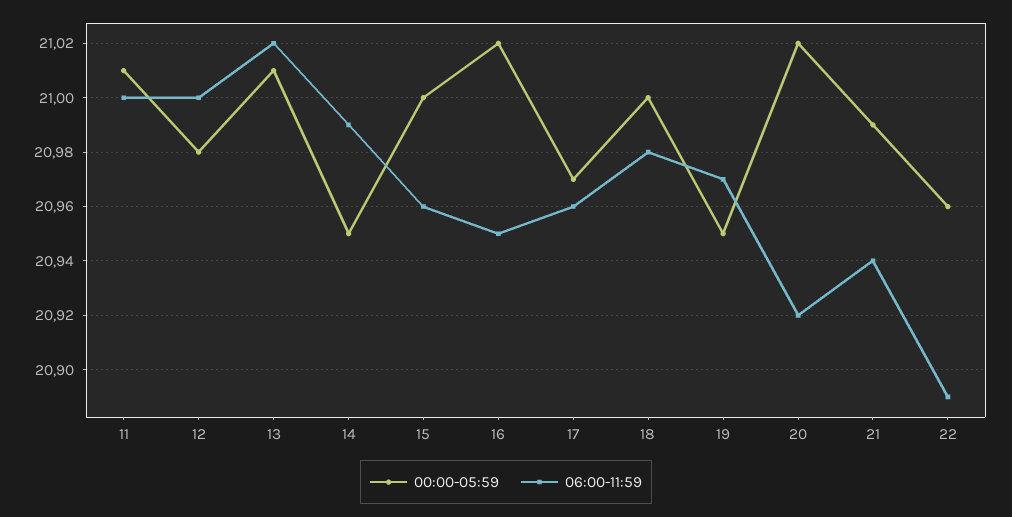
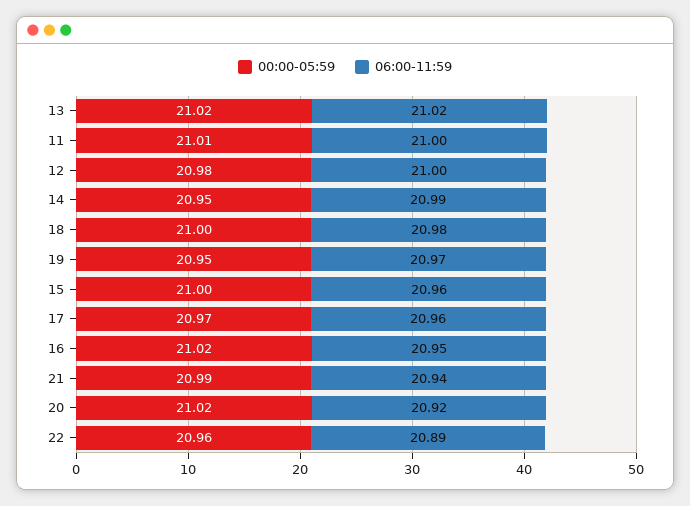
00:00-05:59, 13: 21.01 -> 21.02

